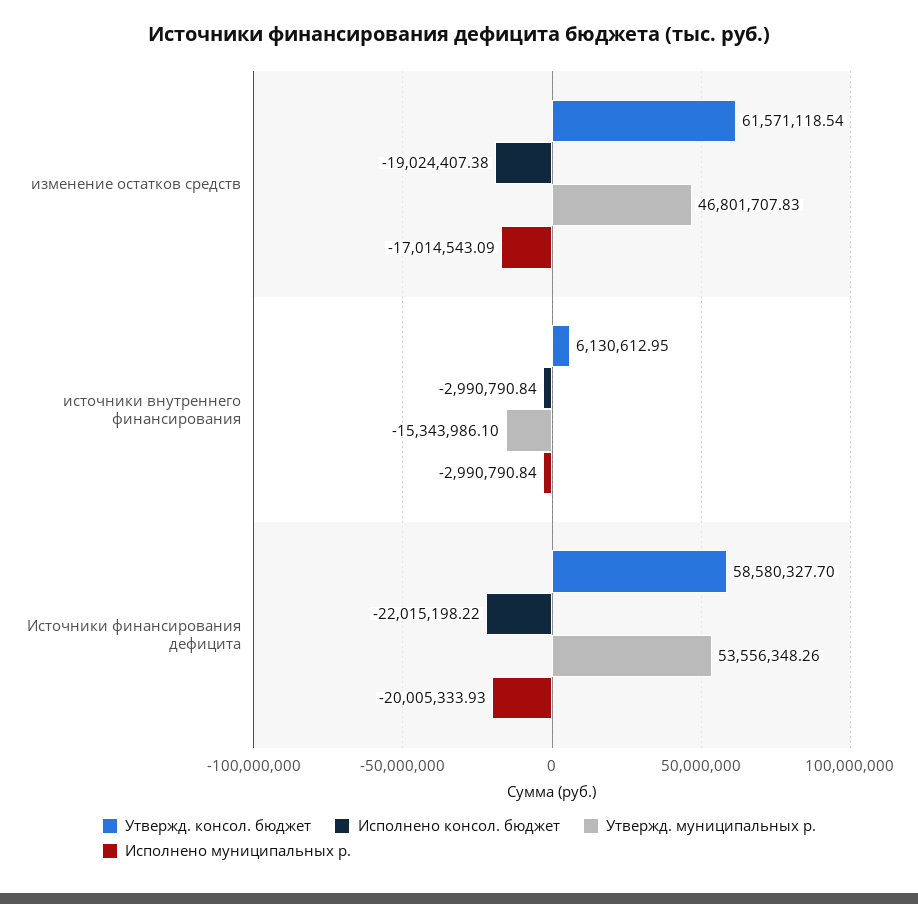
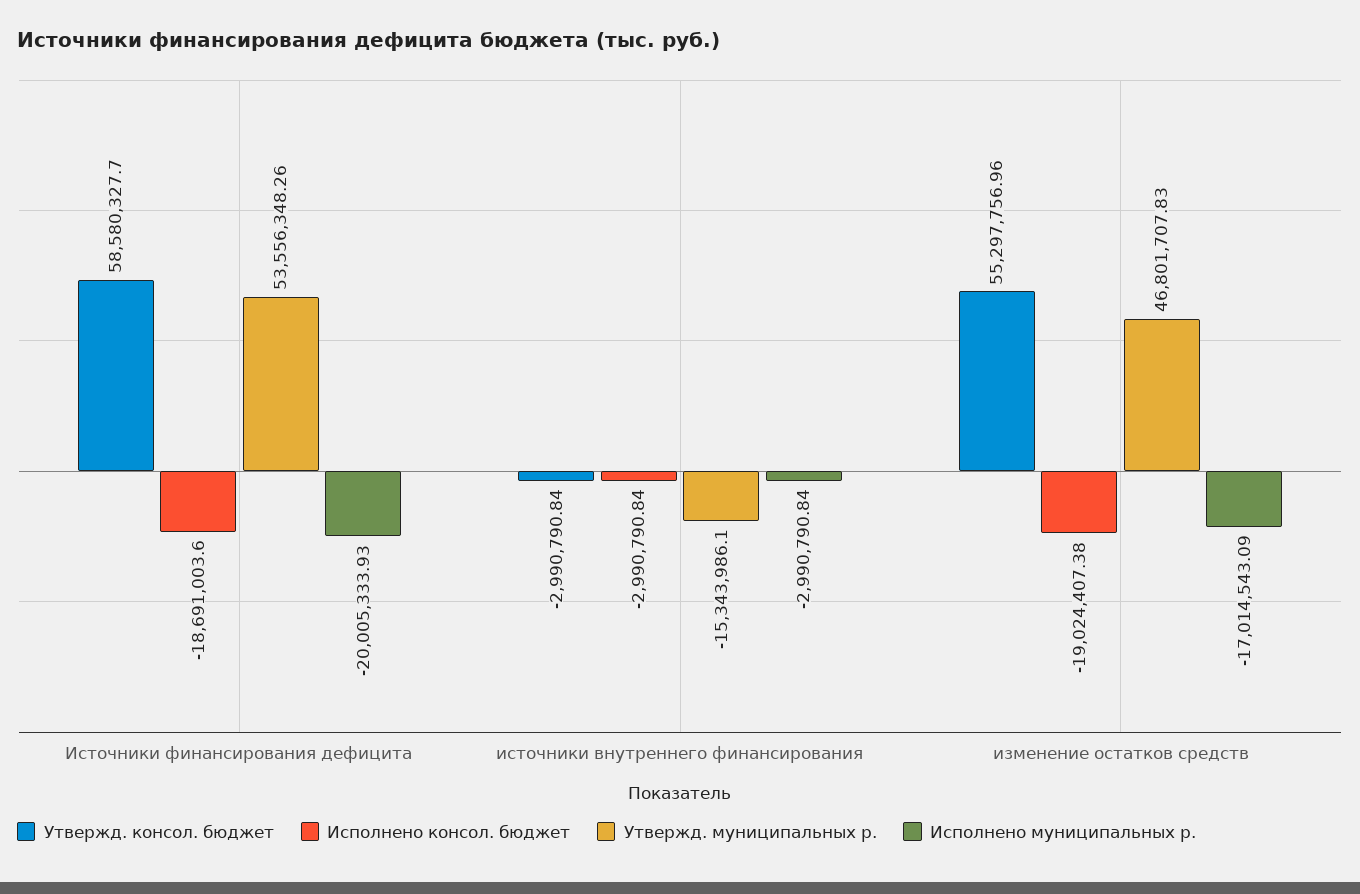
Утвержд. консол. бюджет, изменение остатков средств: 61571118.54 -> 55297756.96
Утвержд. консол. бюджет, источники внутреннего финансирования: 6130612.95 -> -2990790.84
Исполнено консол. бюджет, Источники финансирования дефицита: -22015198.22 -> -18691003.6

